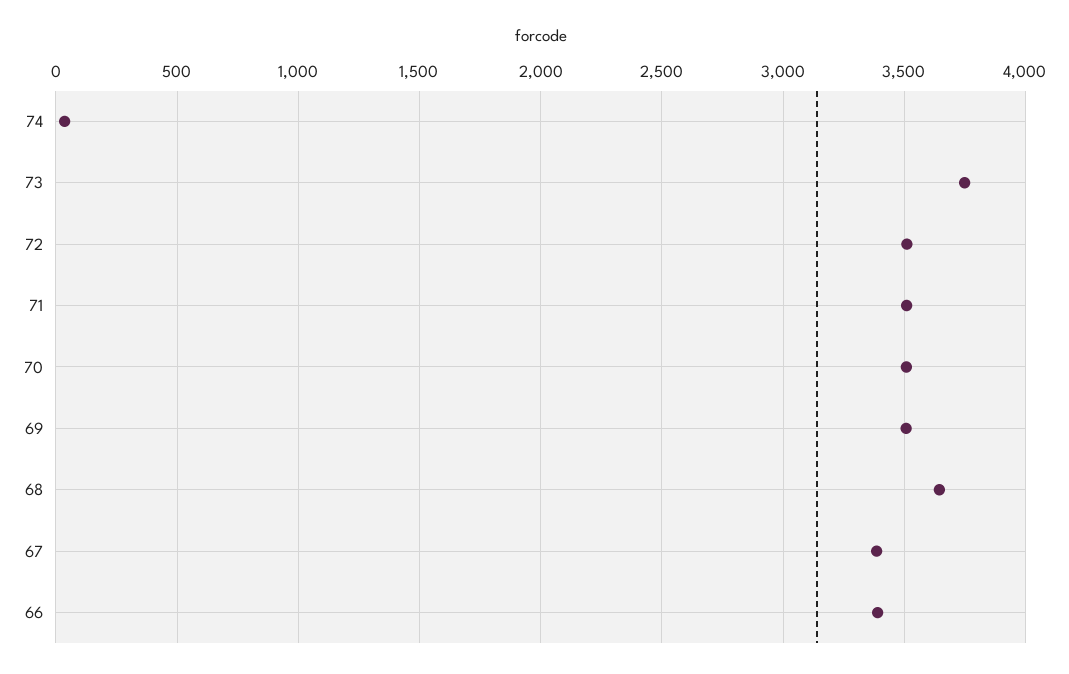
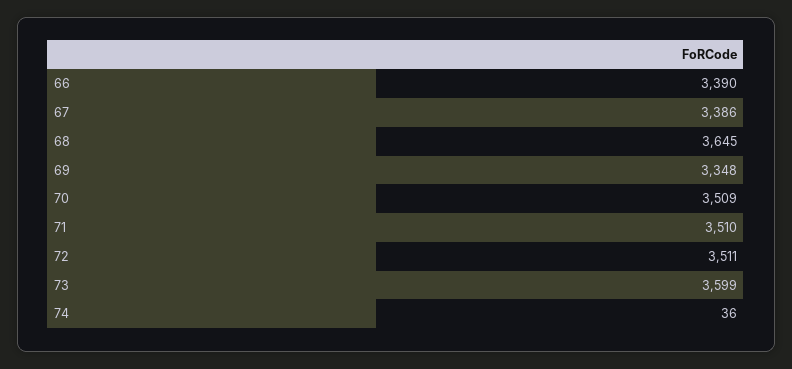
73: 3750 -> 3599
69: 3500 -> 3348

